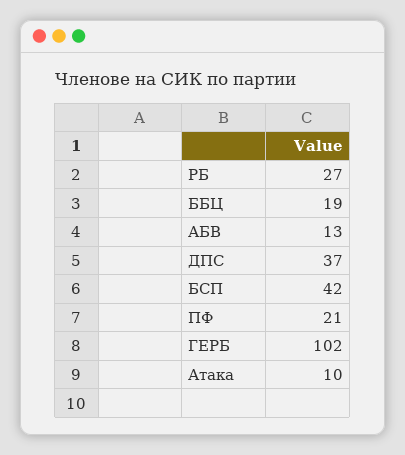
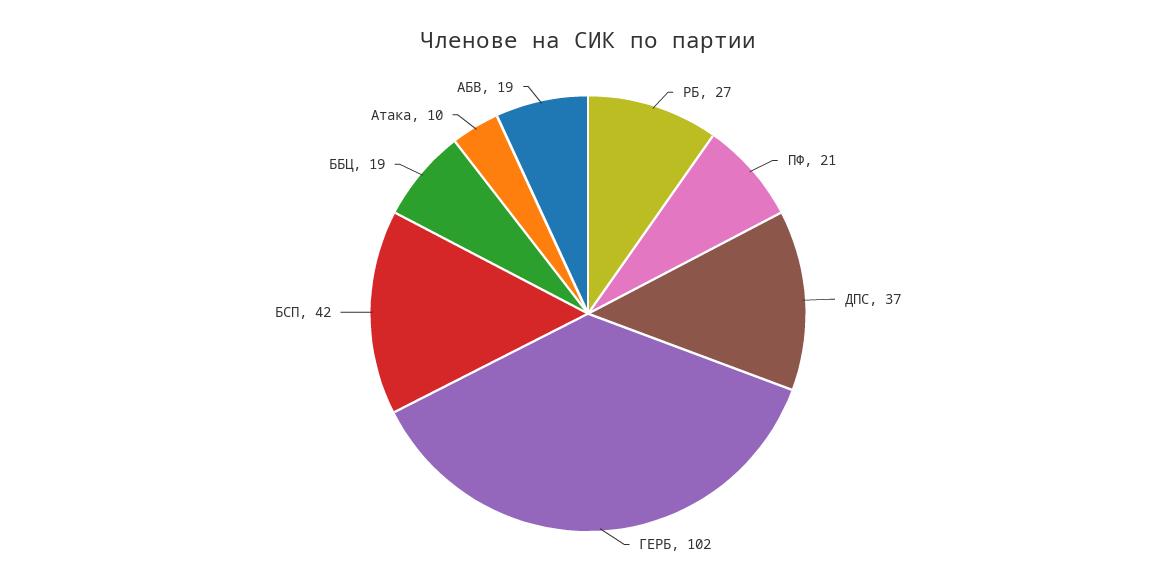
АБВ: 13 -> 19

